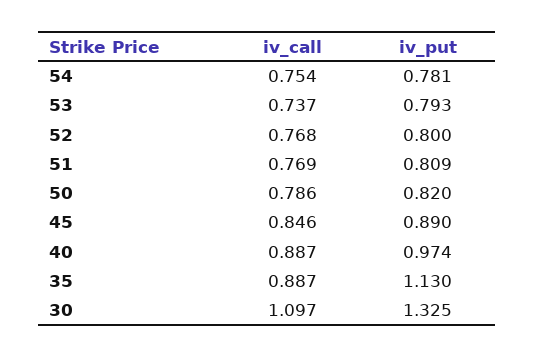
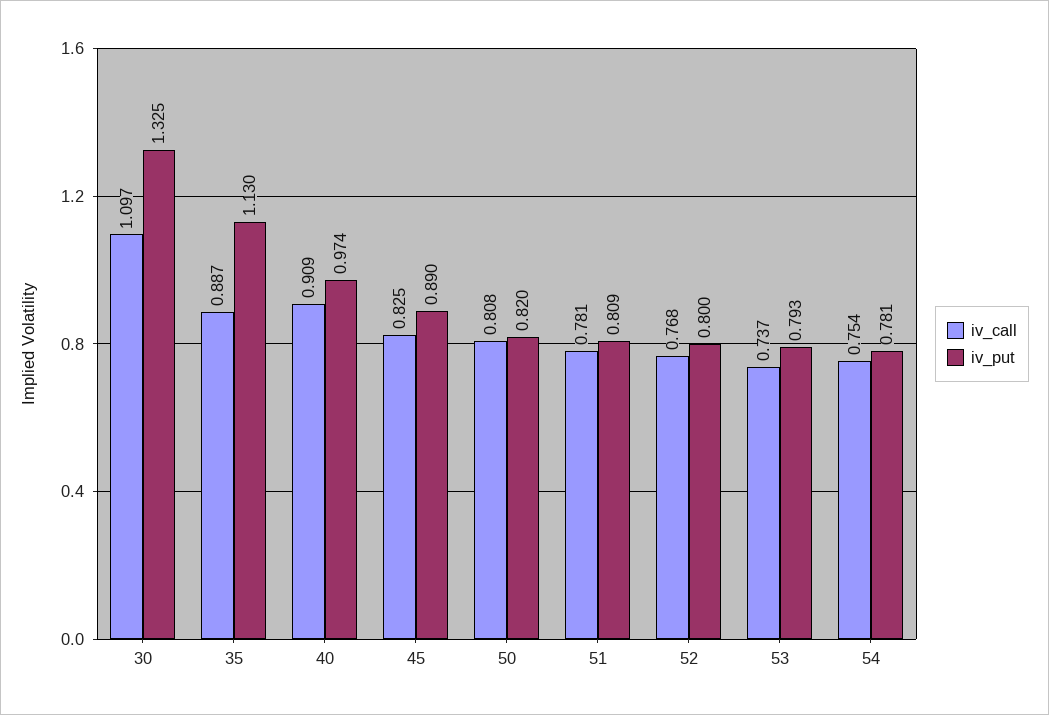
iv_call, 51: 0.769 -> 0.781
iv_call, 50: 0.786 -> 0.808
iv_call, 45: 0.846 -> 0.825
iv_call, 40: 0.887 -> 0.909

